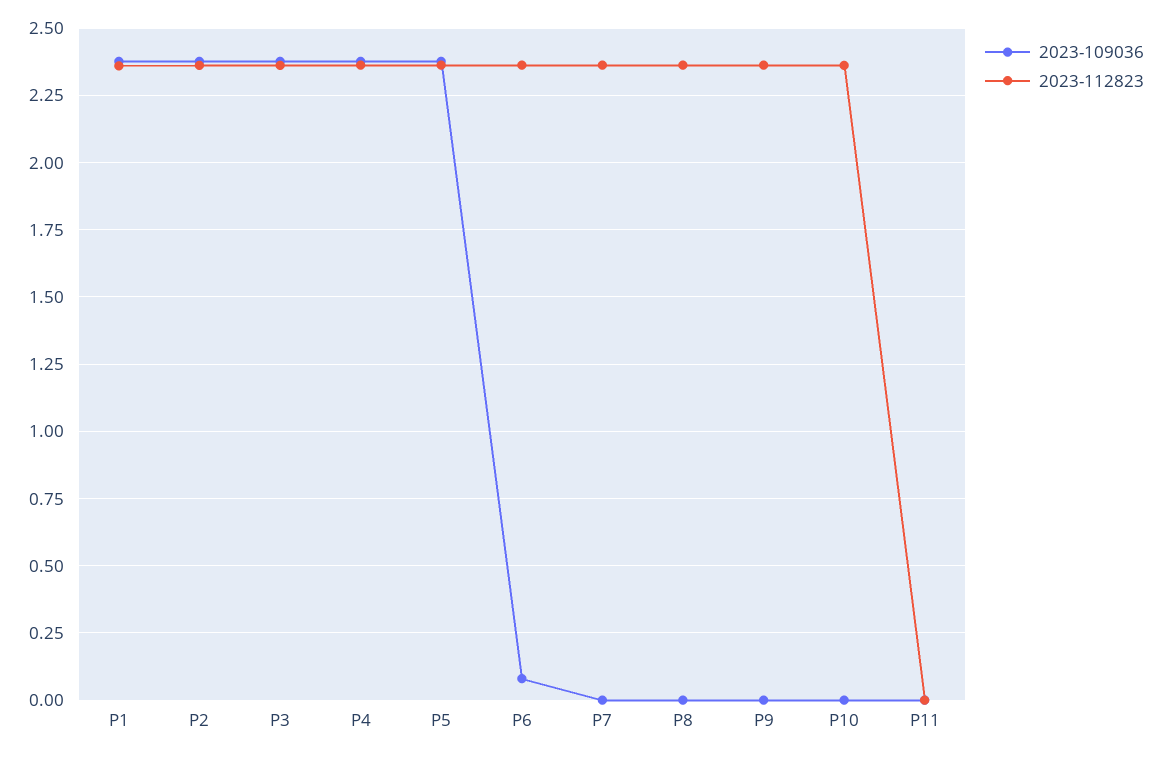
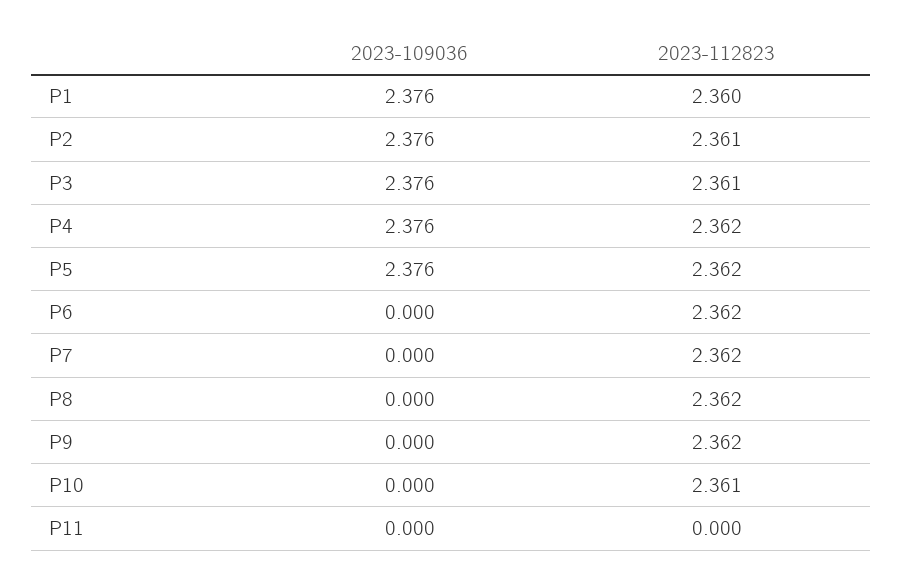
2023-109036, P6: 0.075 -> 0

